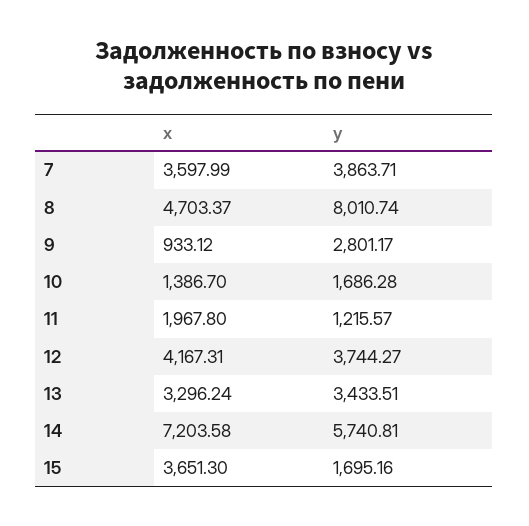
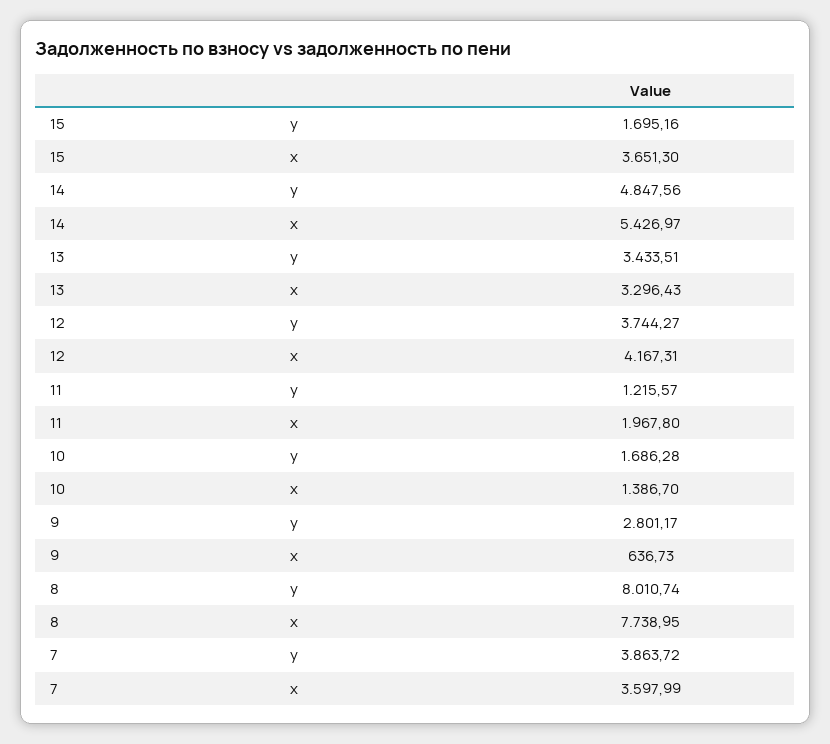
y, 7: 3863.71 -> 3863.72
x, 8: 4703.37 -> 7738.95
x, 9: 933.12 -> 636.73
x, 13: 3296.24 -> 3296.43
x, 14: 7203.58 -> 5426.97
y, 14: 5740.81 -> 4847.56

